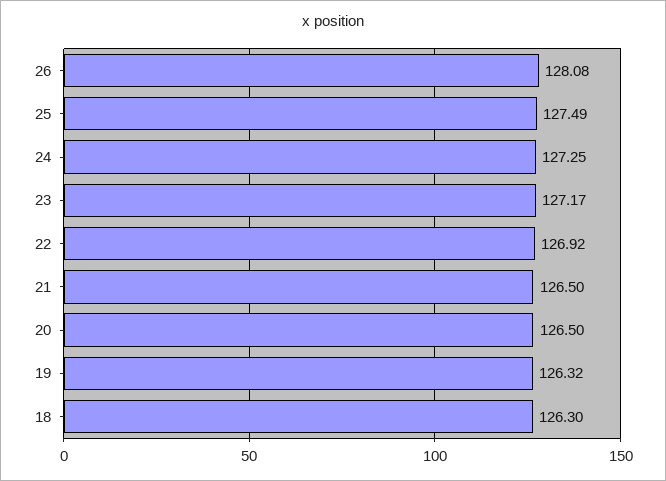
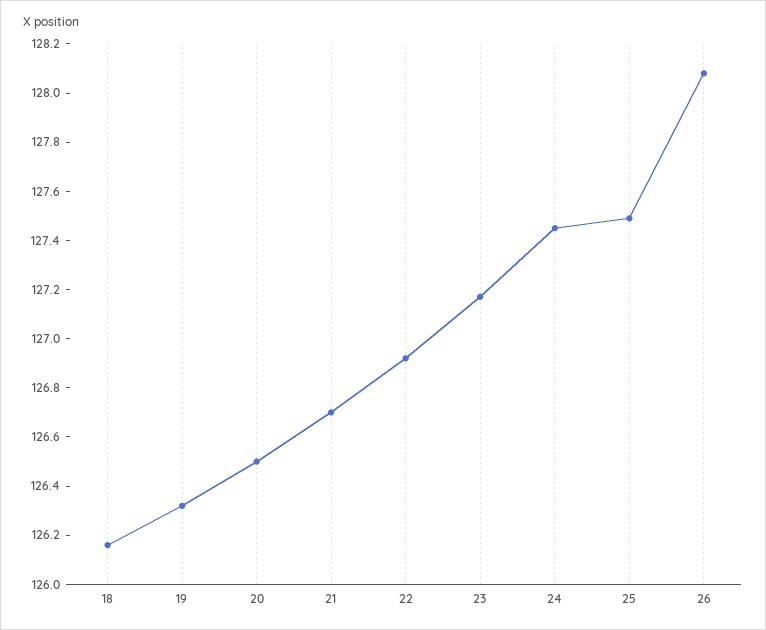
24: 127.25 -> 127.45
21: 126.5 -> 126.7
18: 126.3 -> 126.15

